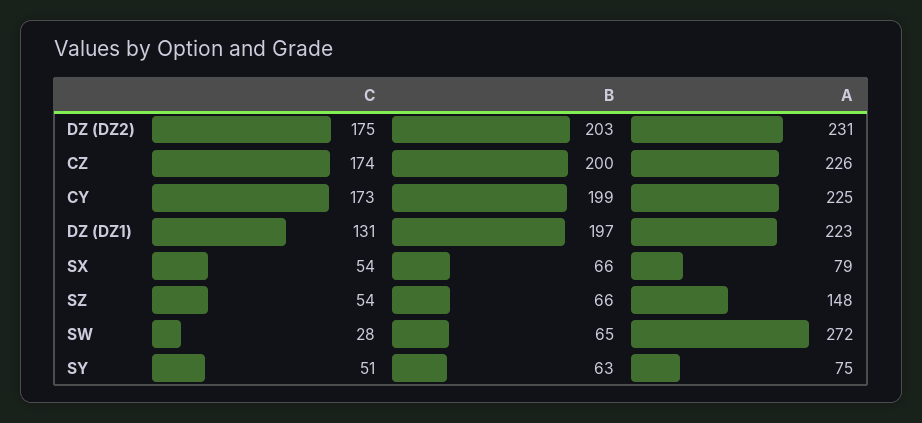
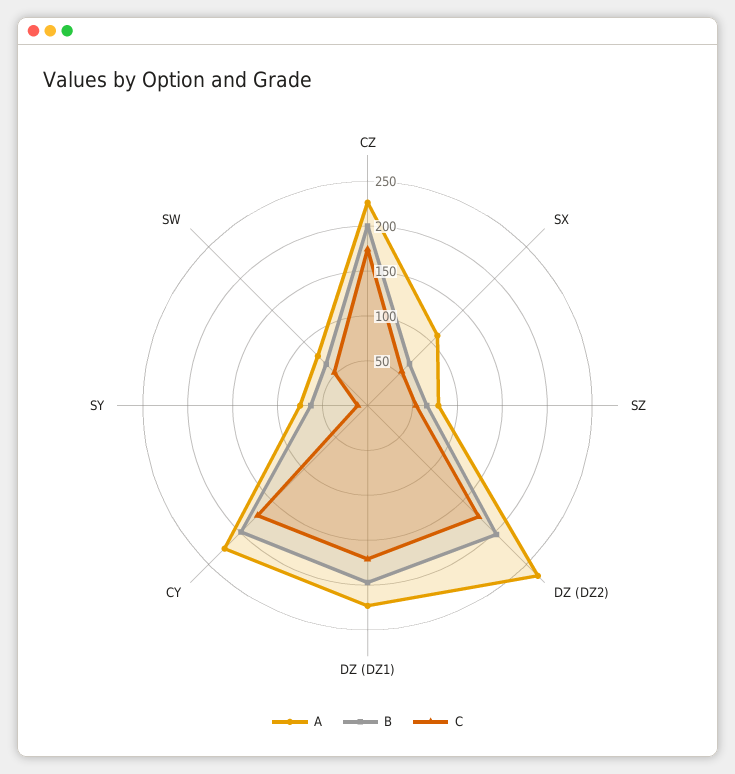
A, DZ (DZ2): 231 -> 270
C, DZ (DZ1): 131 -> 170
A, SX: 79 -> 110
A, SZ: 148 -> 80
C, SW: 28 -> 50
A, SW: 272 -> 80
C, SY: 51 -> 10

